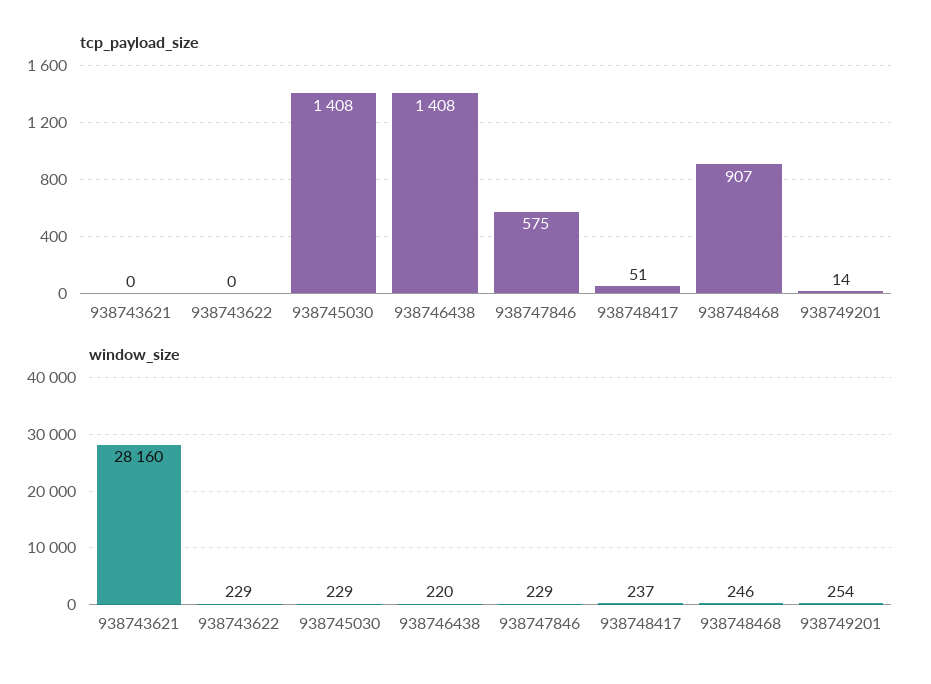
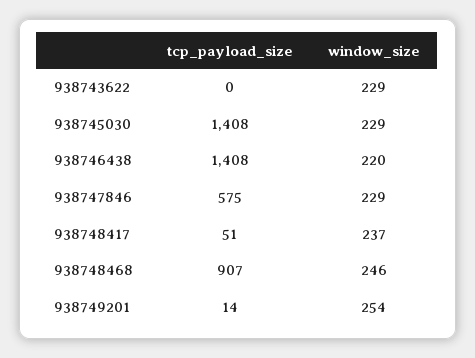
tcp_payload_size, 938743621: 0 -> none
window_size, 938743621: 28160 -> none

